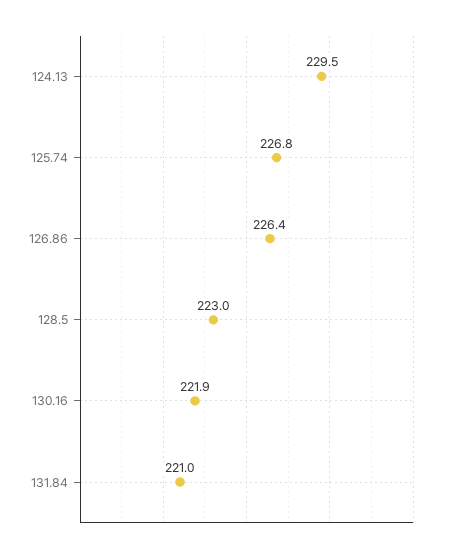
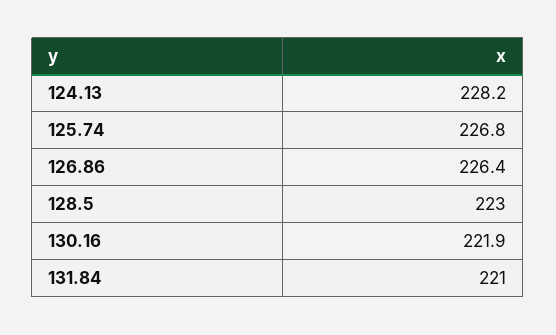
124.13: 229.5 -> 228.2

